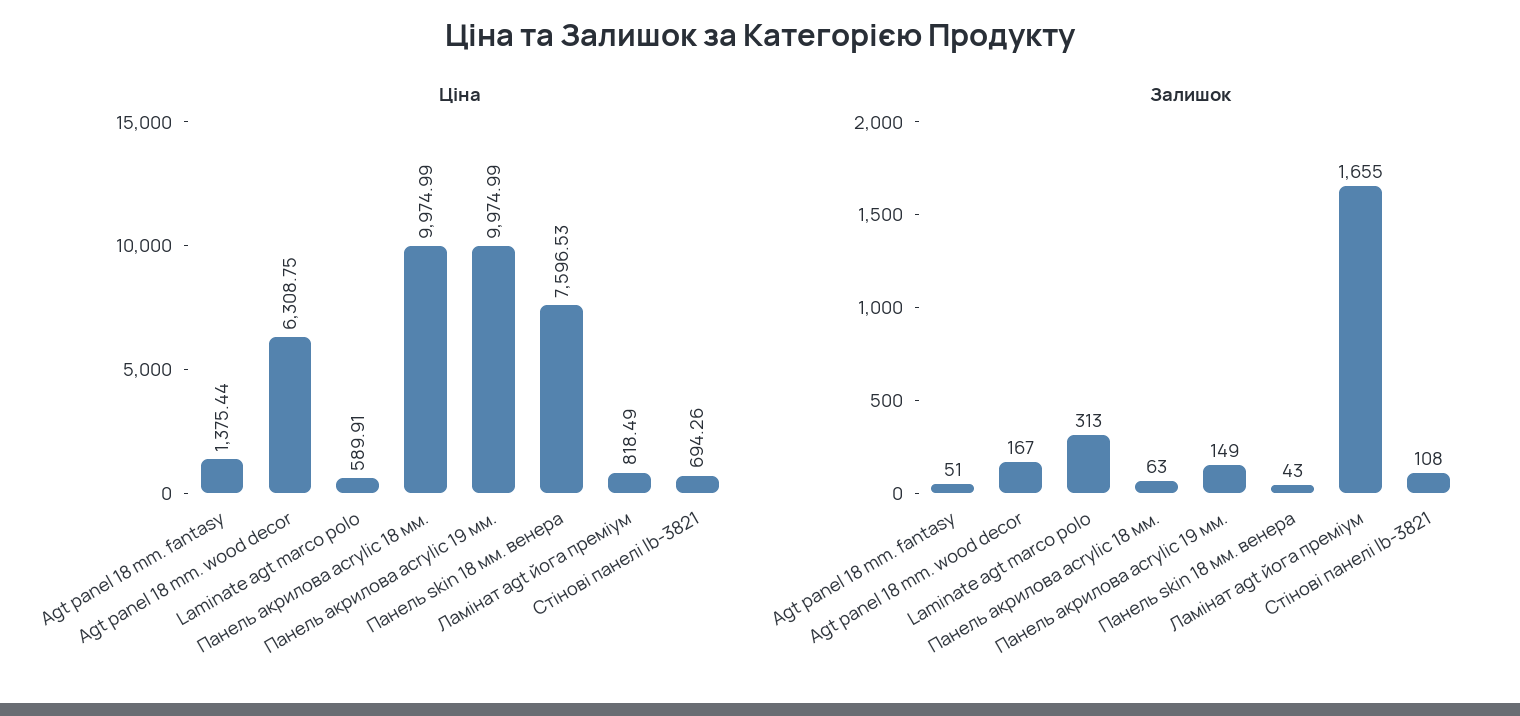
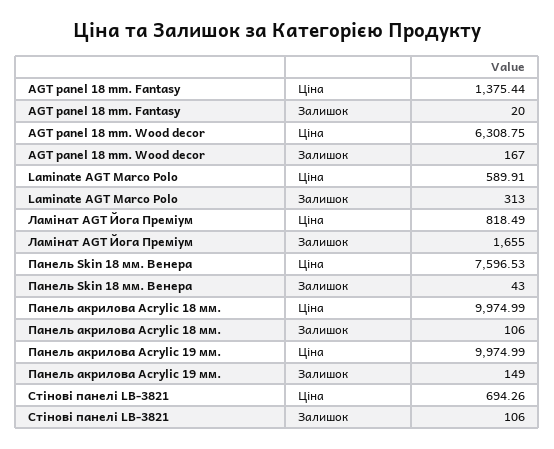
Залишок, Agt panel 18 mm. fantasy: 51 -> 20
Залишок, Панель акрилова acrylic 18 мм.: 63 -> 106
Залишок, Стінові панелі lb-3821: 108 -> 106

